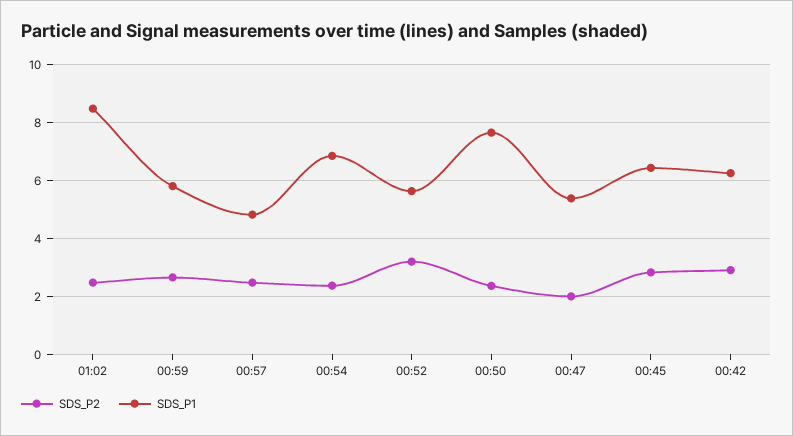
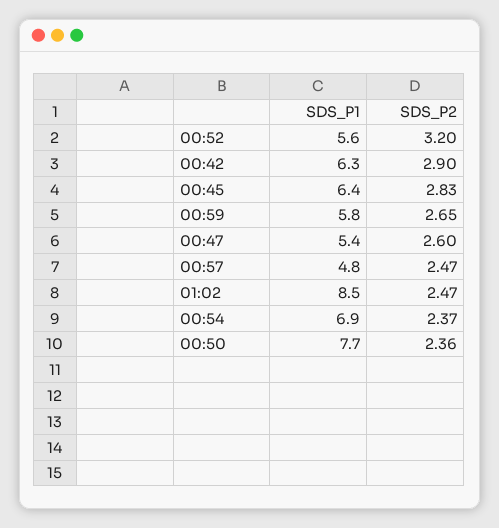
SDS_P2, 00:47: 2 -> 2.6

